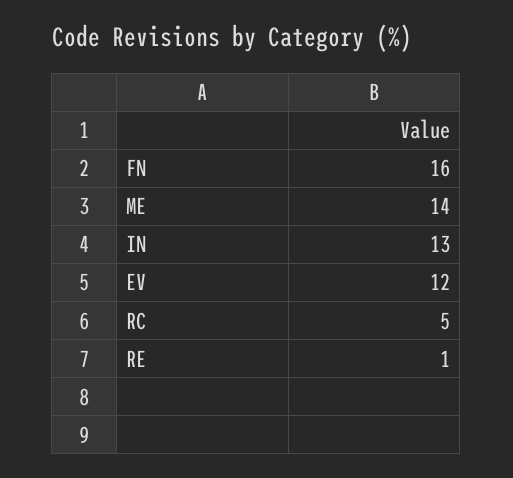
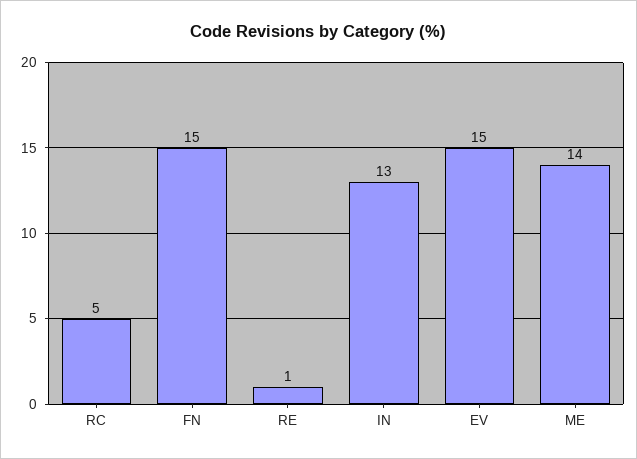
FN: 16 -> 15
EV: 12 -> 15

